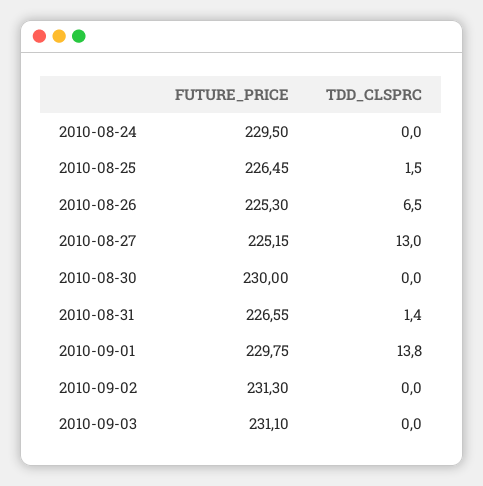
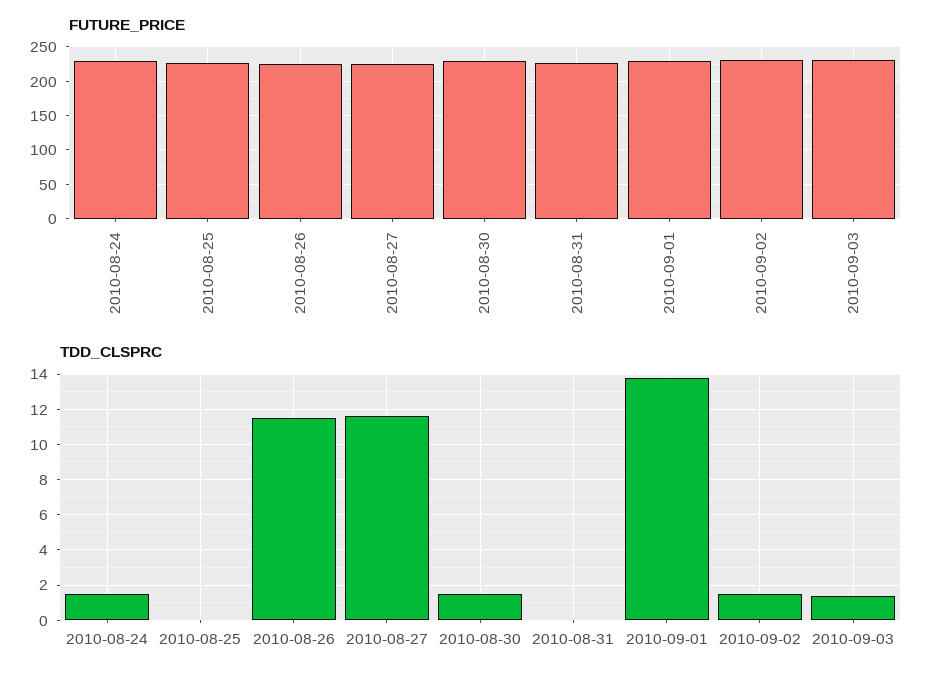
TDD_CLSPRC, 2010-08-24: 0 -> 1.5
TDD_CLSPRC, 2010-08-25: 1.5 -> 0
TDD_CLSPRC, 2010-08-26: 6.5 -> 11.5
TDD_CLSPRC, 2010-08-27: 13 -> 11.5
TDD_CLSPRC, 2010-08-30: 0 -> 1.5
TDD_CLSPRC, 2010-08-31: 1.4 -> 0
TDD_CLSPRC, 2010-09-02: 0 -> 1.5
TDD_CLSPRC, 2010-09-03: 0 -> 1.5

